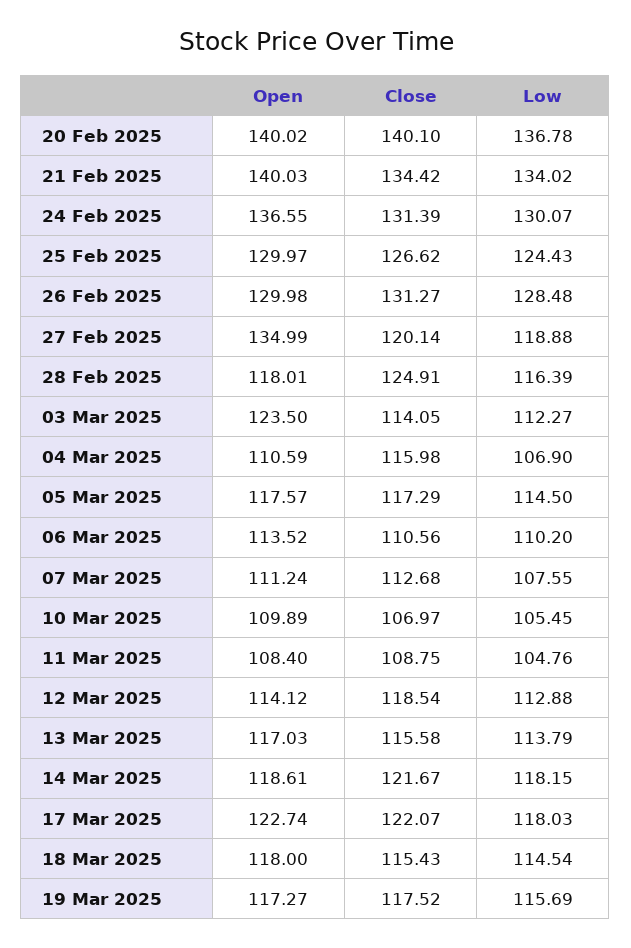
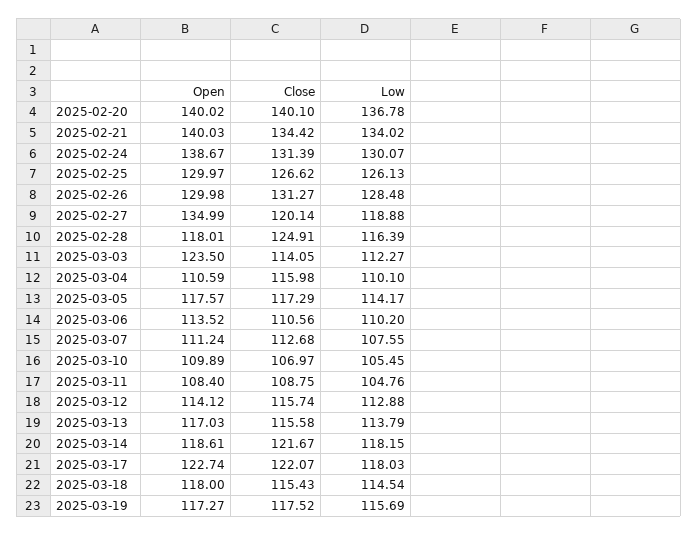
Open, 24 Feb 2025: 136.55 -> 138.67
Low, 25 Feb 2025: 124.43 -> 126.13
Low, 04 Mar 2025: 106.9 -> 110.1
Low, 05 Mar 2025: 114.5 -> 114.17
Close, 12 Mar 2025: 118.54 -> 115.74

